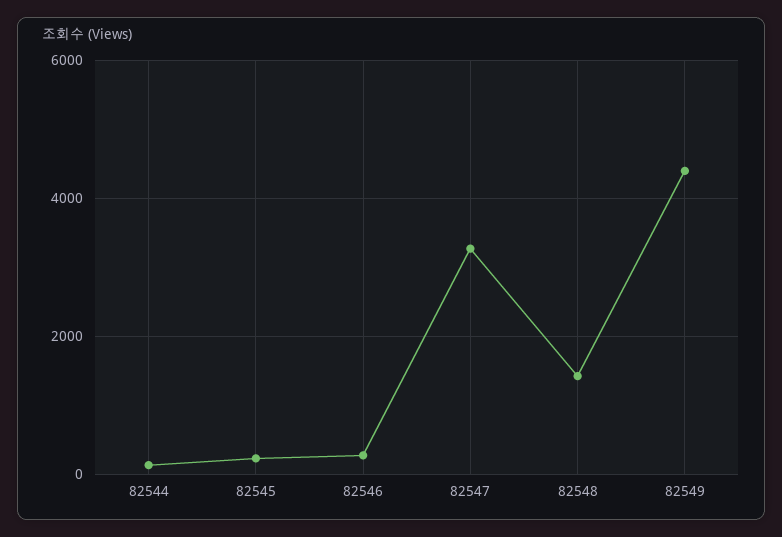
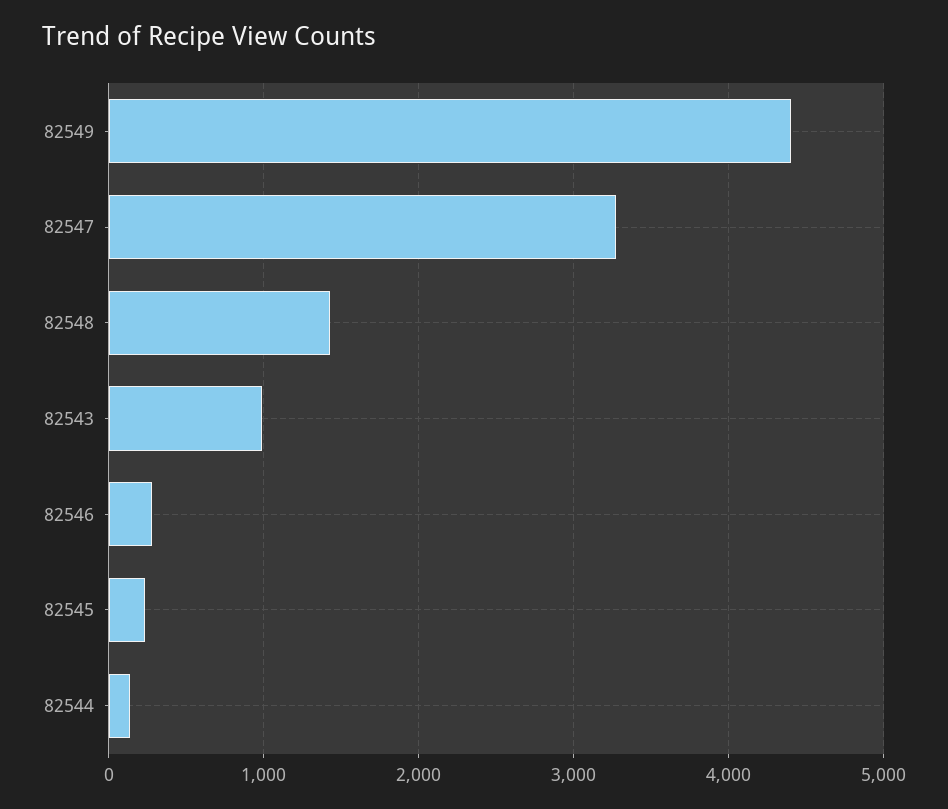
82543: none -> 1000

